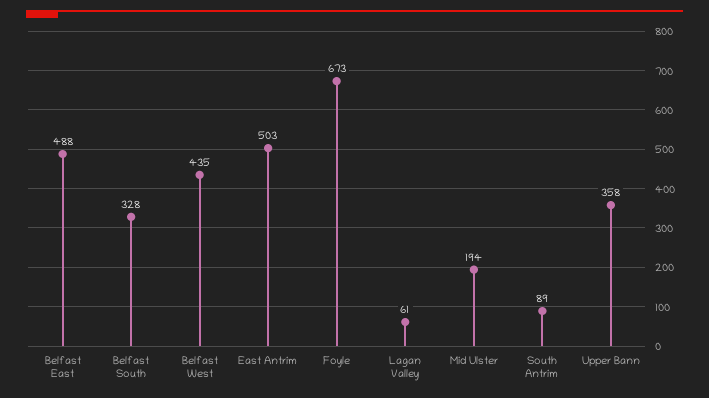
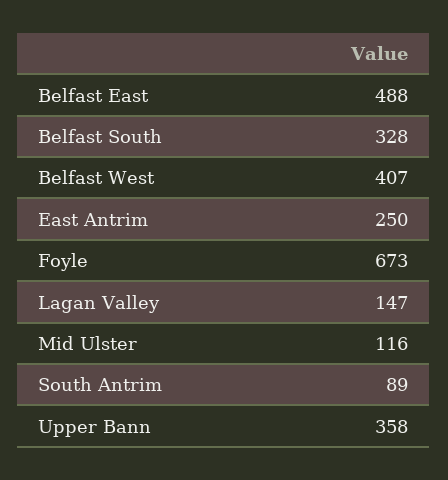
Belfast West: 435 -> 407
East Antrim: 503 -> 250
Lagan Valley: 61 -> 147
Mid Ulster: 194 -> 116

